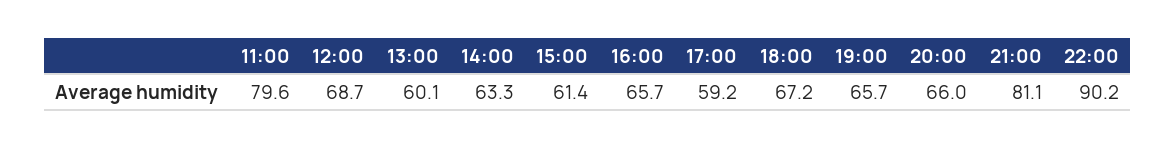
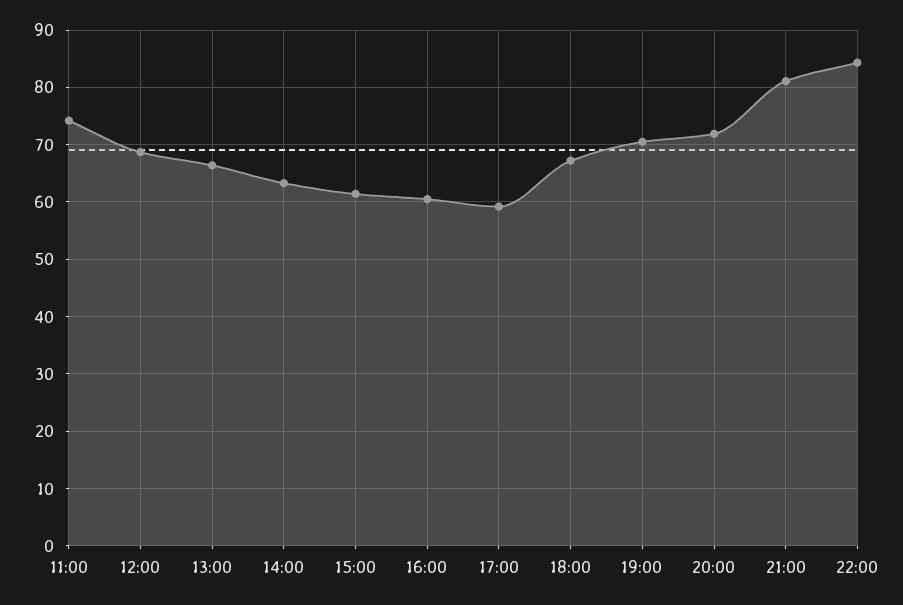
11:00: 79.6 -> 74
13:00: 60.1 -> 66
16:00: 65.7 -> 60
19:00: 65.7 -> 70
20:00: 66 -> 72
22:00: 90.2 -> 84

